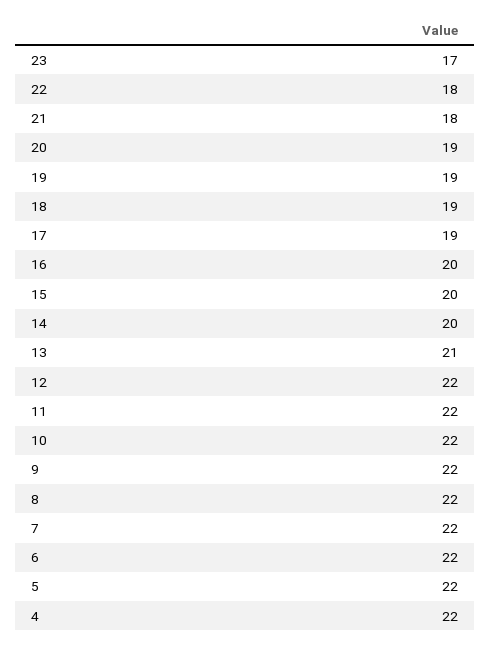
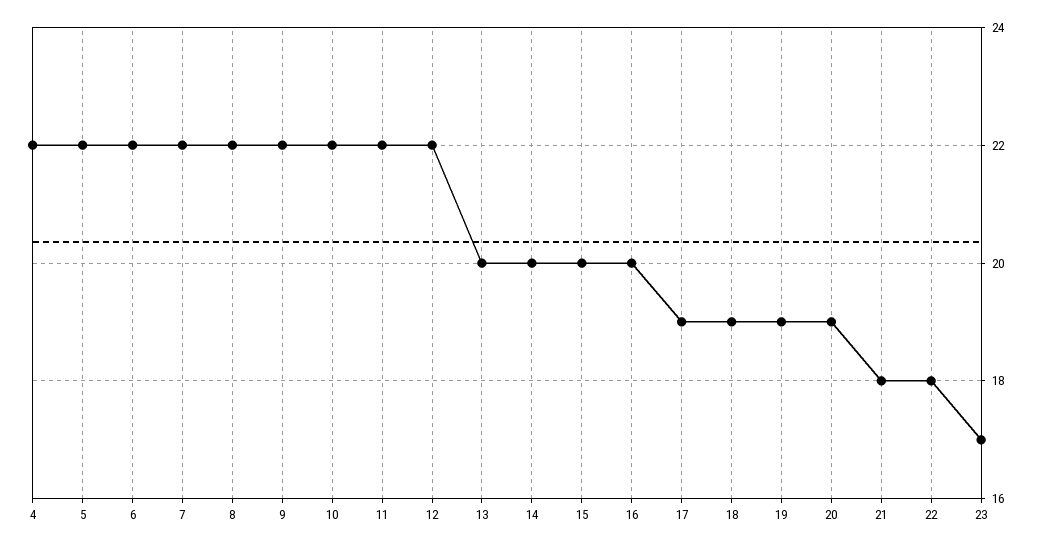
13: 21 -> 20

